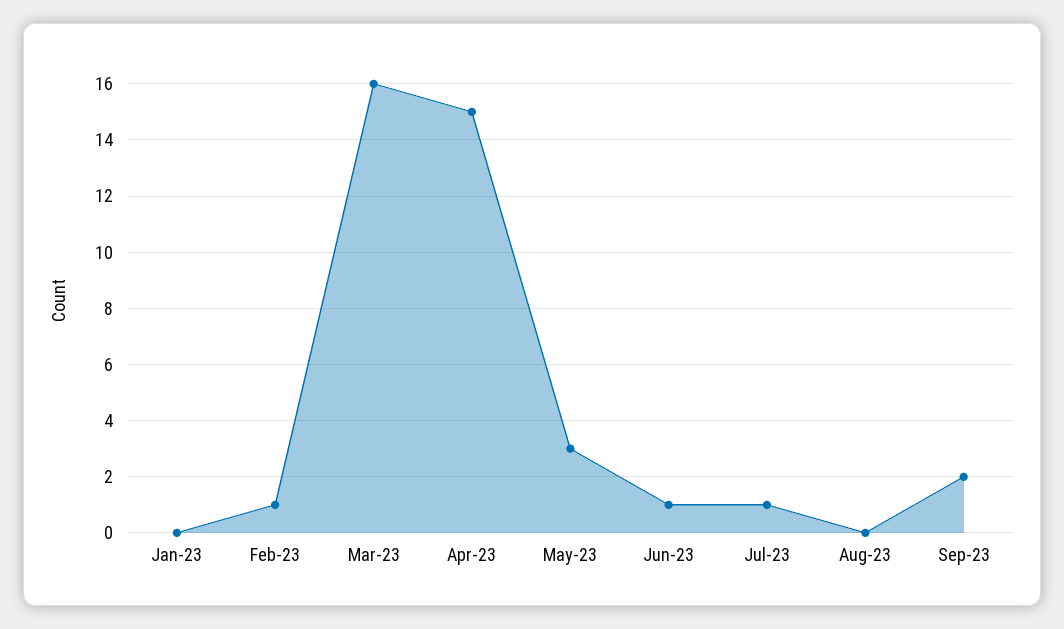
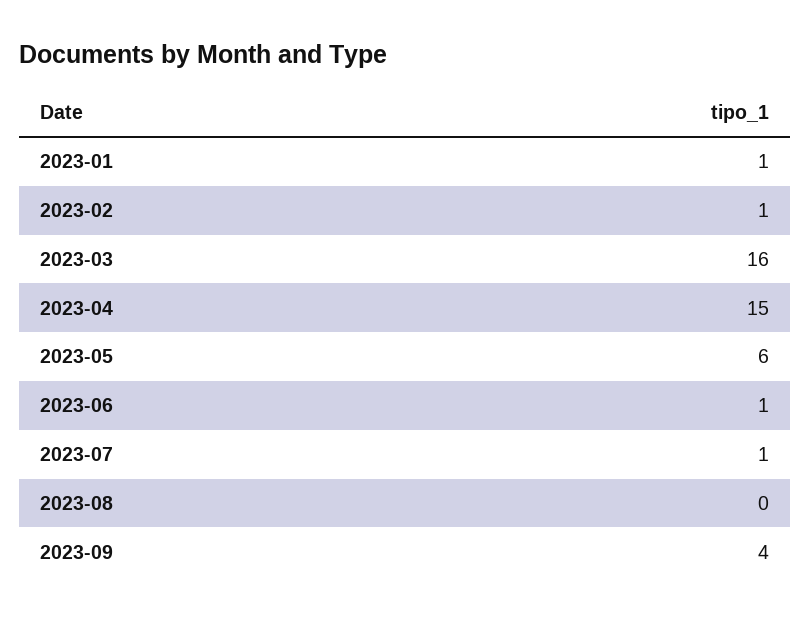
Jan-23: 0 -> 1
May-23: 3 -> 6
Sep-23: 2 -> 4

